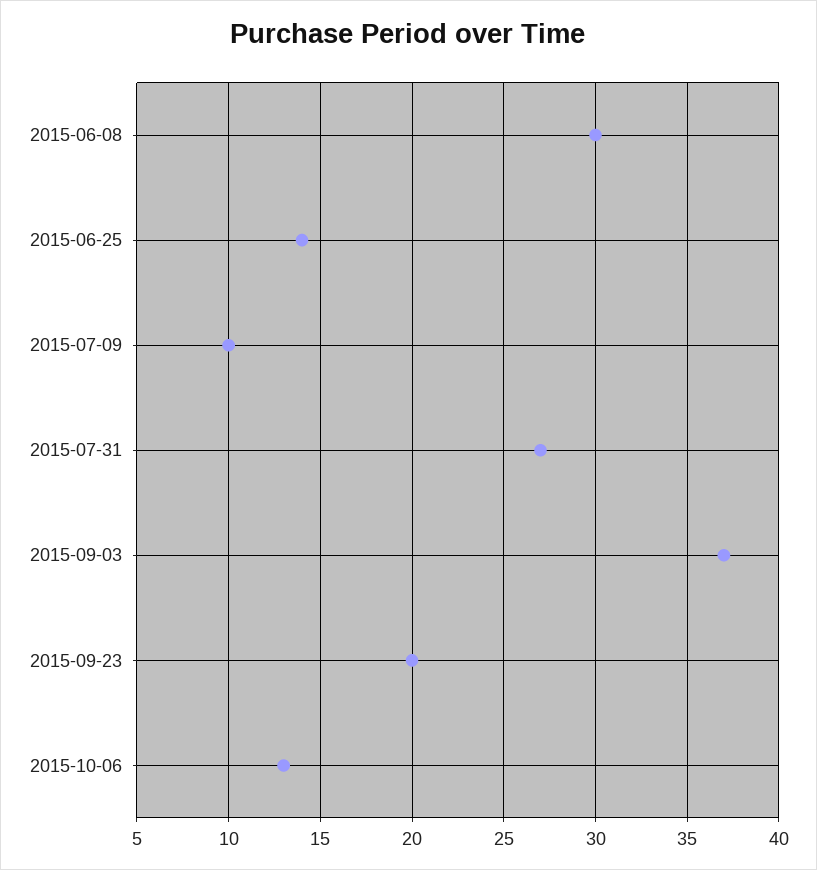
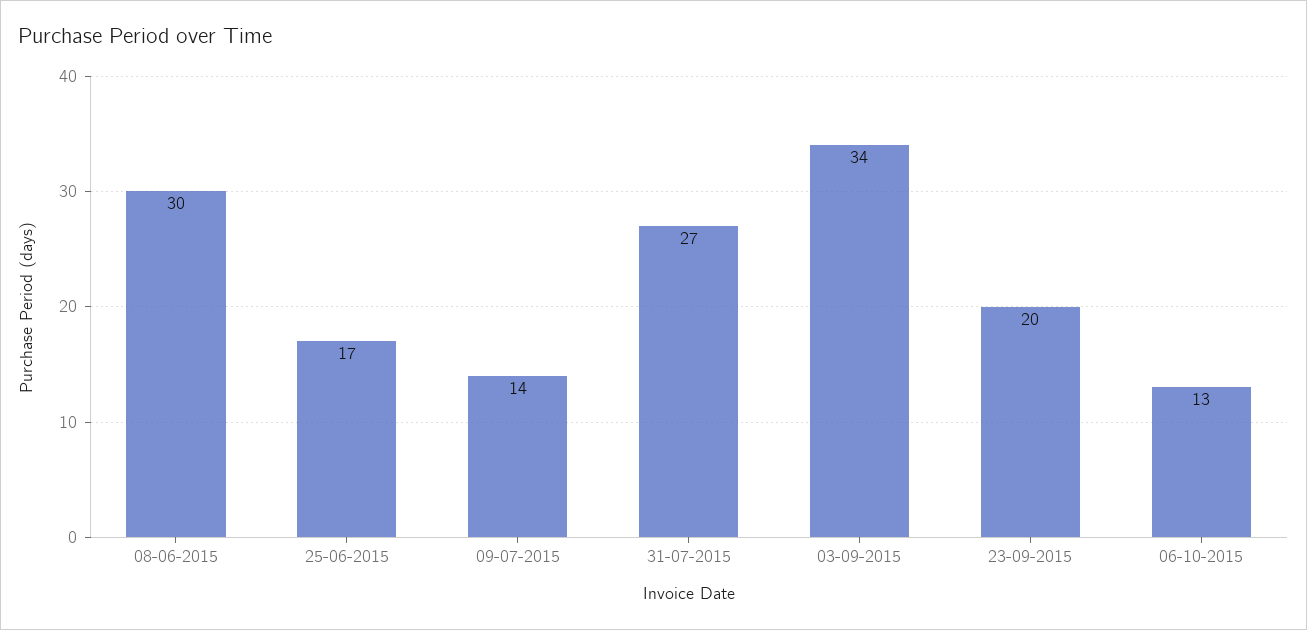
2015-06-25: 14 -> 17
2015-07-09: 10 -> 14
2015-09-03: 37 -> 34

